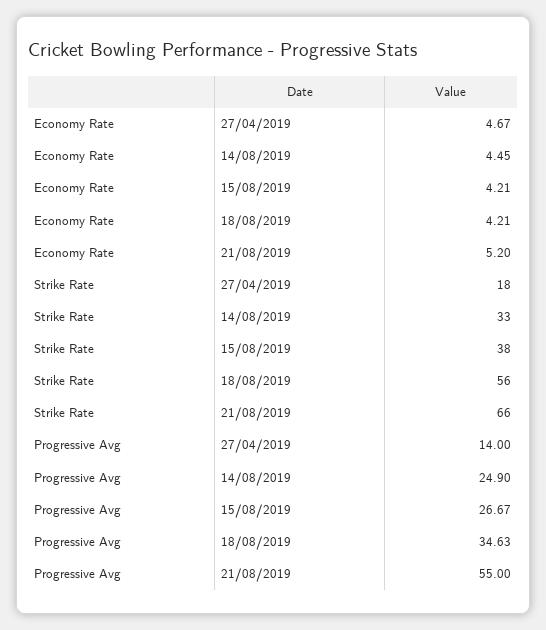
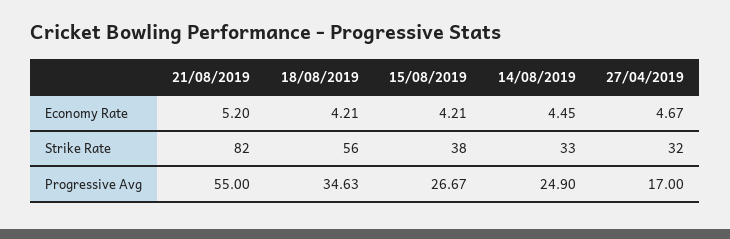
Strike Rate, 27/04/2019: 18 -> 32
Strike Rate, 21/08/2019: 66 -> 82
Progressive Avg, 27/04/2019: 14 -> 17

